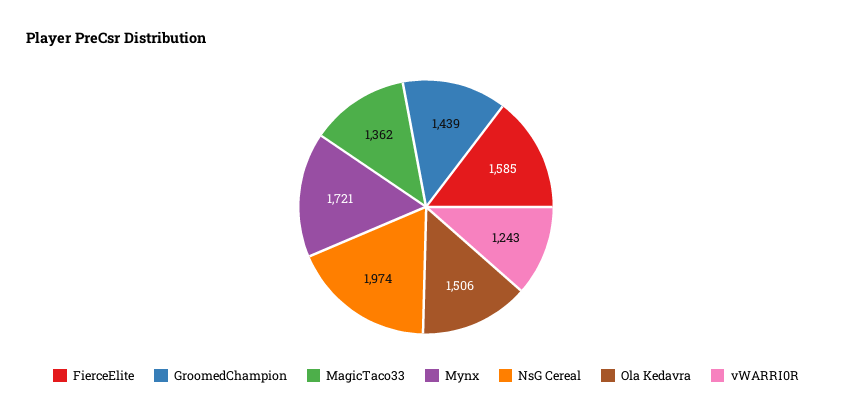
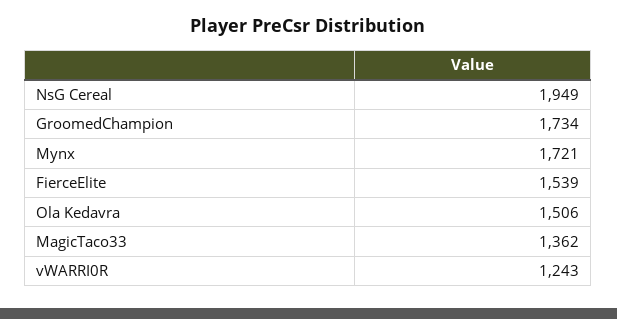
FierceElite: 1585 -> 1539
GroomedChampion: 1439 -> 1734
NsG Cereal: 1974 -> 1949

